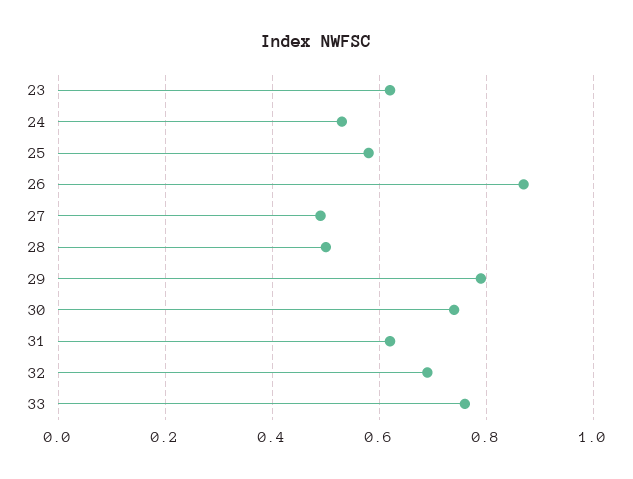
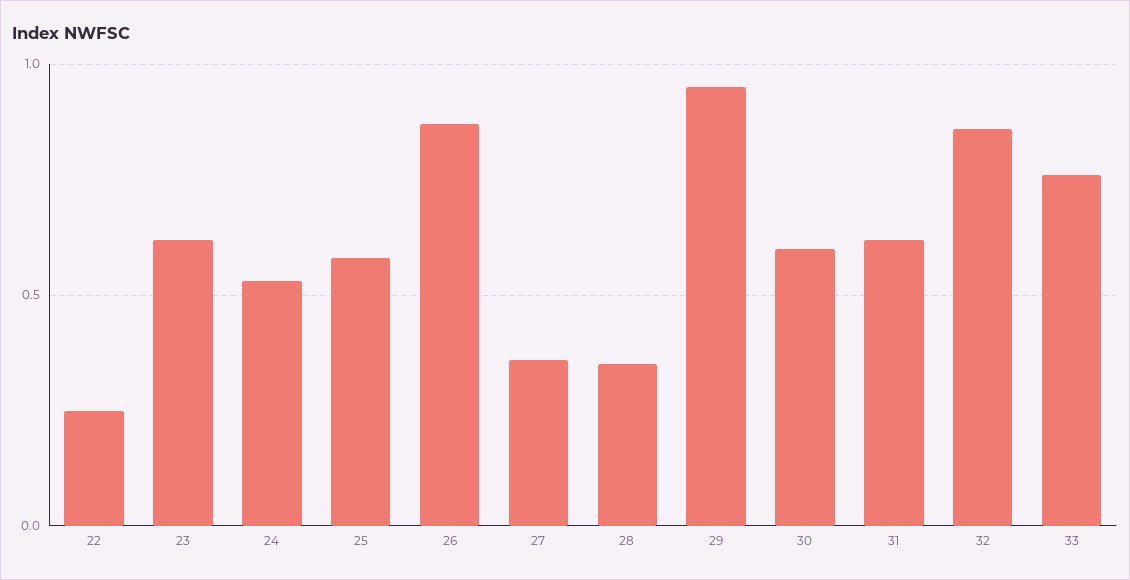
27: 0.5 -> 0.35
28: 0.5 -> 0.35
29: 0.8 -> 0.95
30: 0.75 -> 0.6
32: 0.7 -> 0.85
22: none -> 0.25

